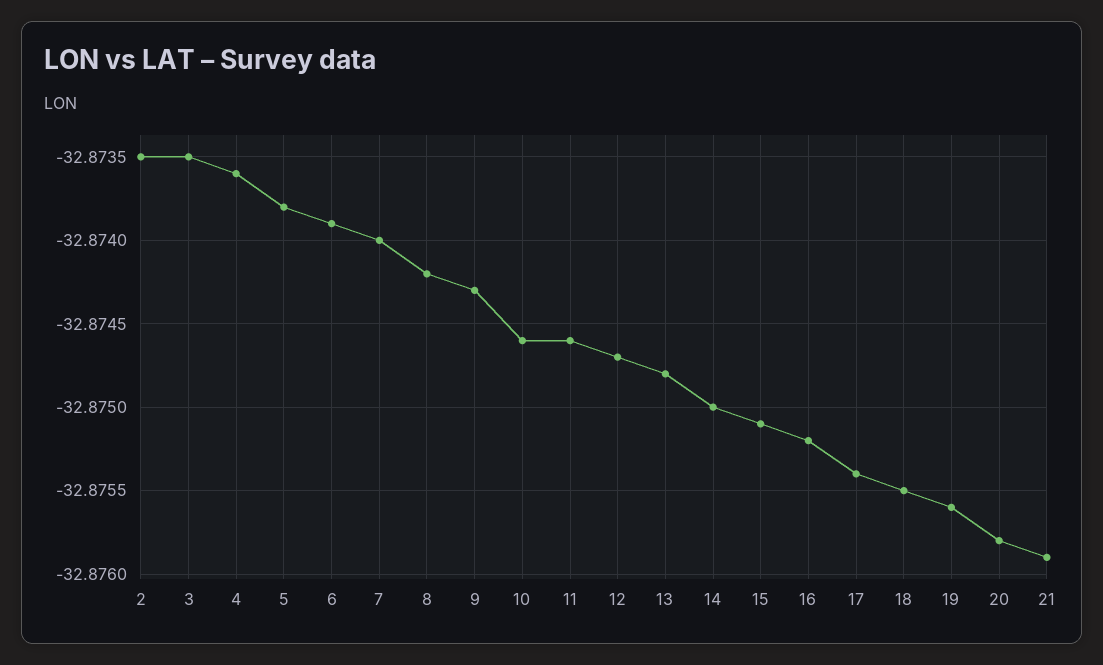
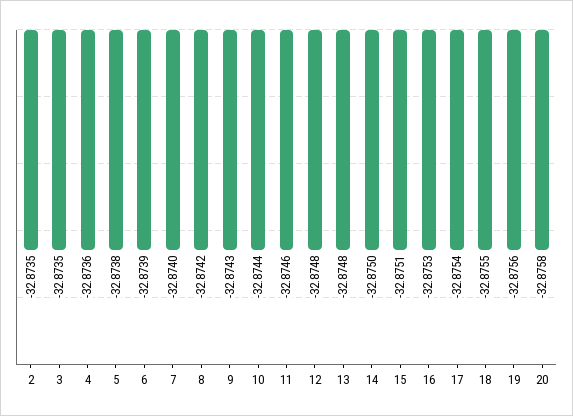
10: -32.8746 -> -32.8744
12: -32.8747 -> -32.8748
16: -32.8752 -> -32.8753
21: -32.8759 -> none

